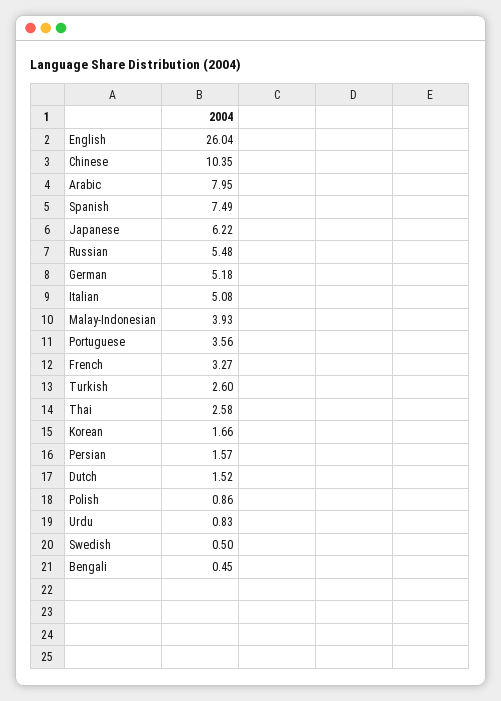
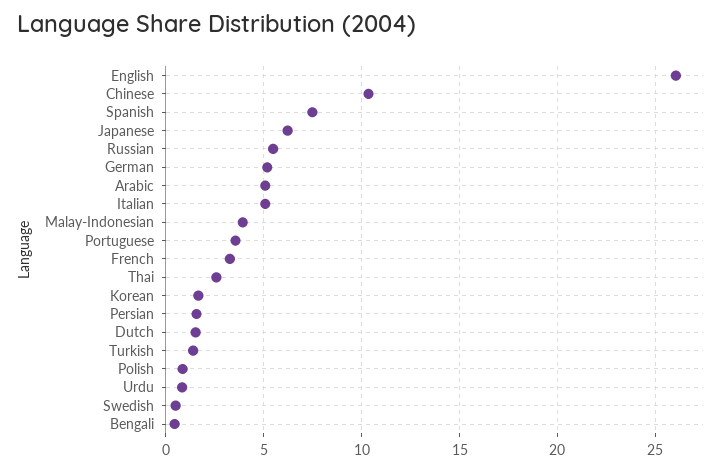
Arabic: 7.95 -> 5
Turkish: 2.6 -> 1.5

